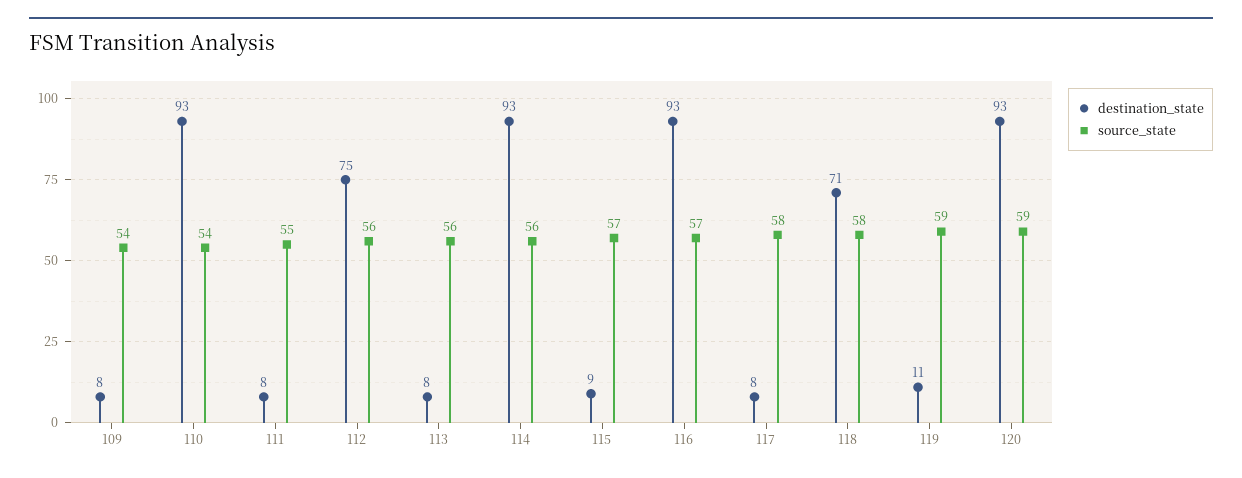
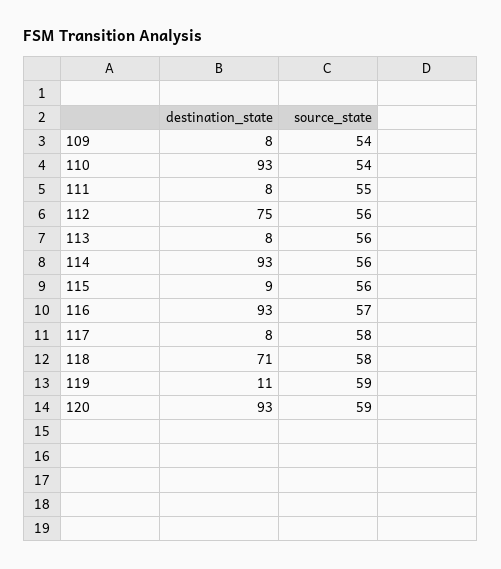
source_state, 115: 57 -> 56

